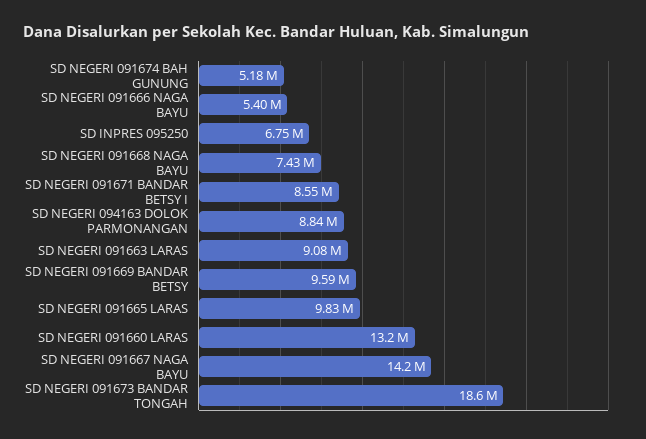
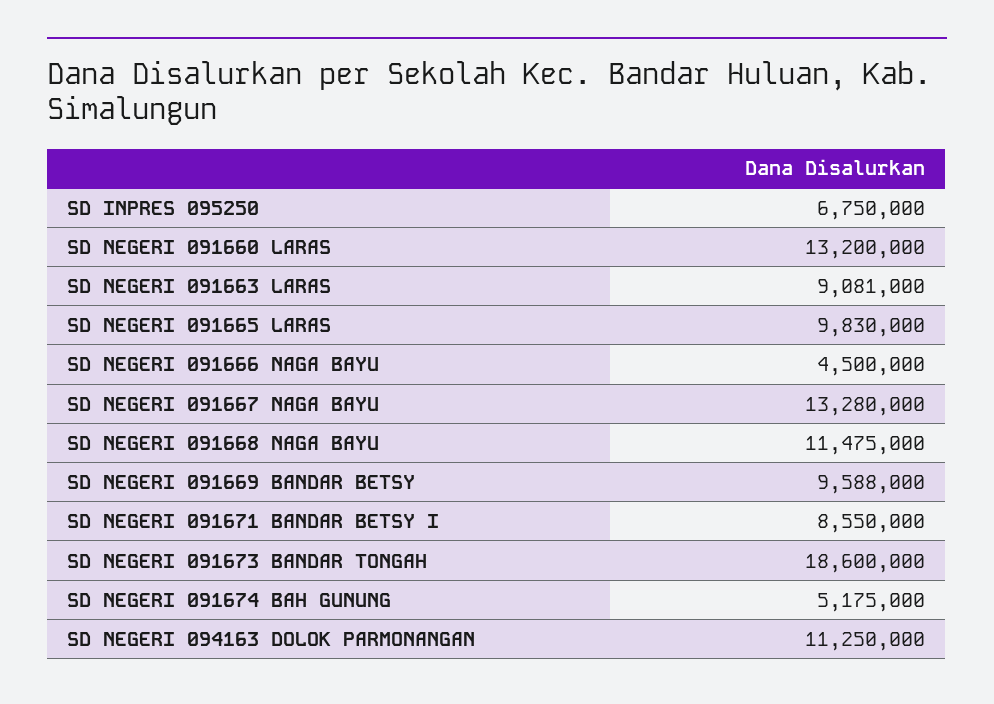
SD NEGERI 091666 NAGA BAYU: 5400000 -> 4500000
SD NEGERI 091668 NAGA BAYU: 7430000 -> 11475000
SD NEGERI 094163 DOLOK PARMONANGAN: 8840000 -> 11250000
SD NEGERI 091667 NAGA BAYU: 14200000 -> 13280000

